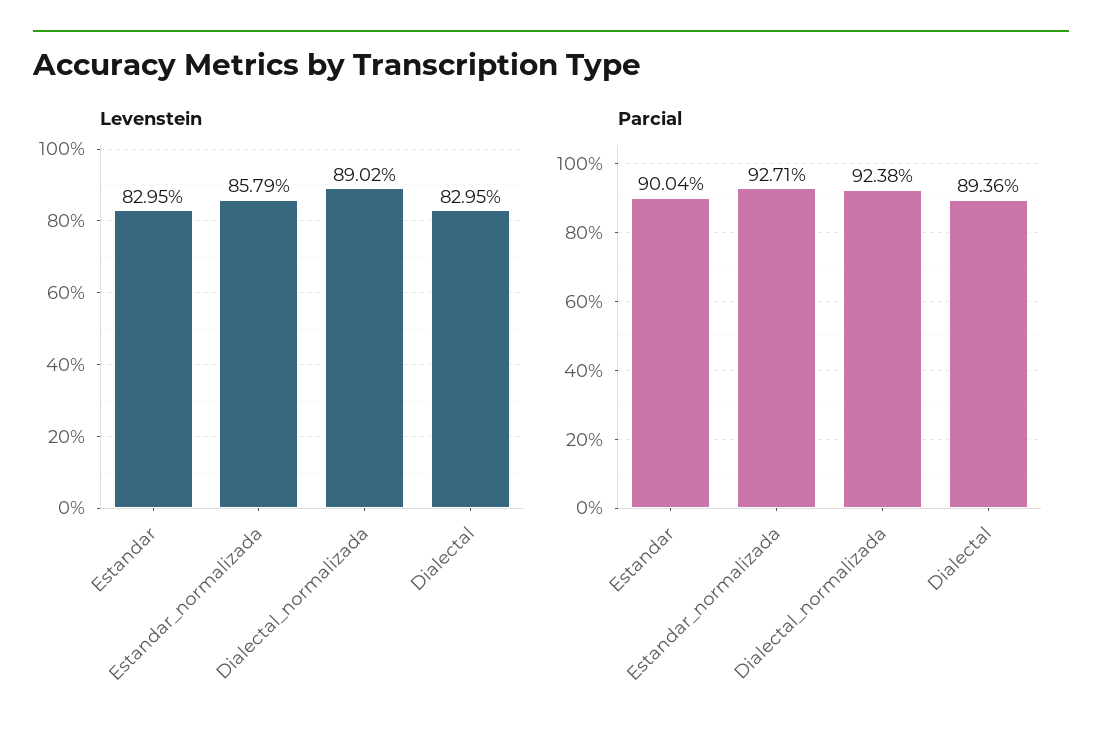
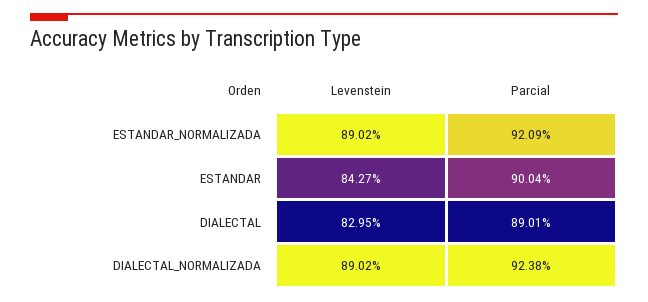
Levenstein, Estandar: 82.95 -> 84.27
Levenstein, Estandar_normalizada: 85.79 -> 89.02
Parcial, Estandar_normalizada: 92.71 -> 92.09
Parcial, Dialectal: 89.36 -> 89.01

